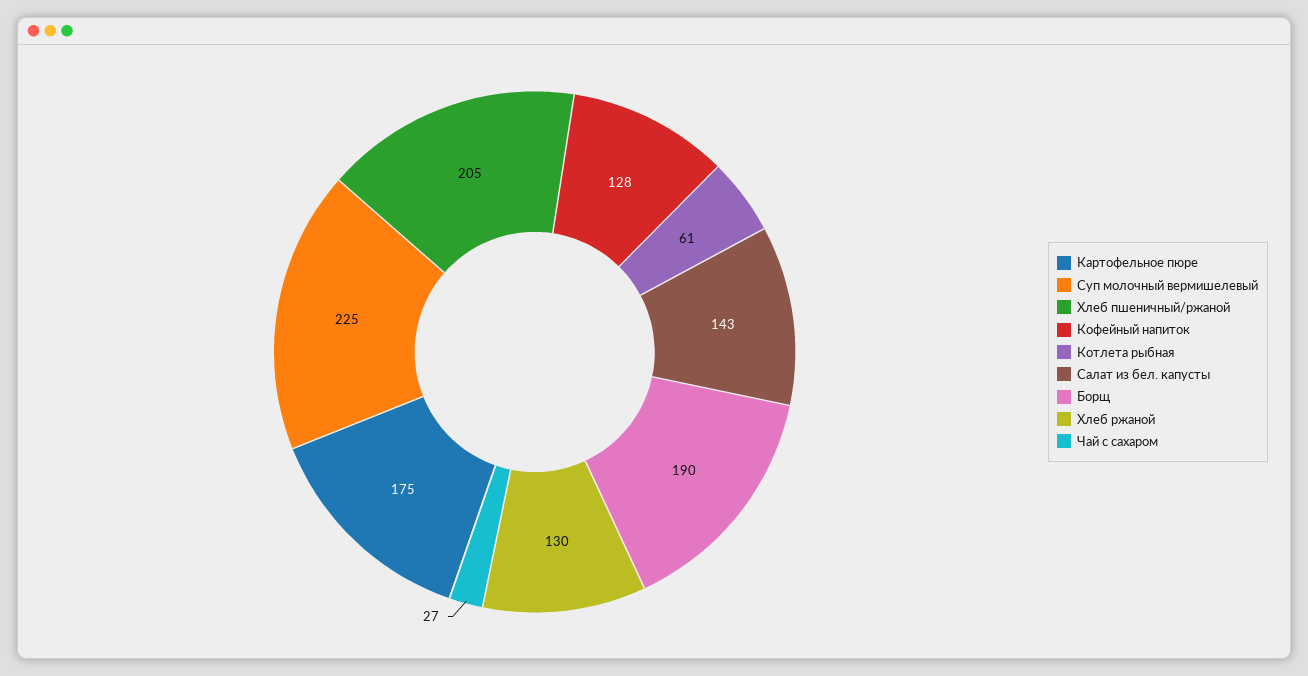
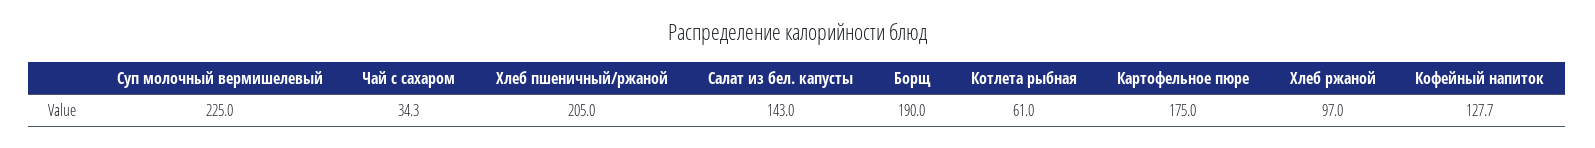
Хлеб ржаной: 130 -> 97
Чай с сахаром: 27 -> 34.3

